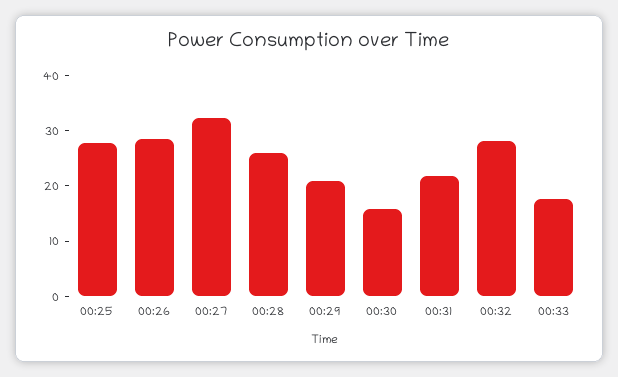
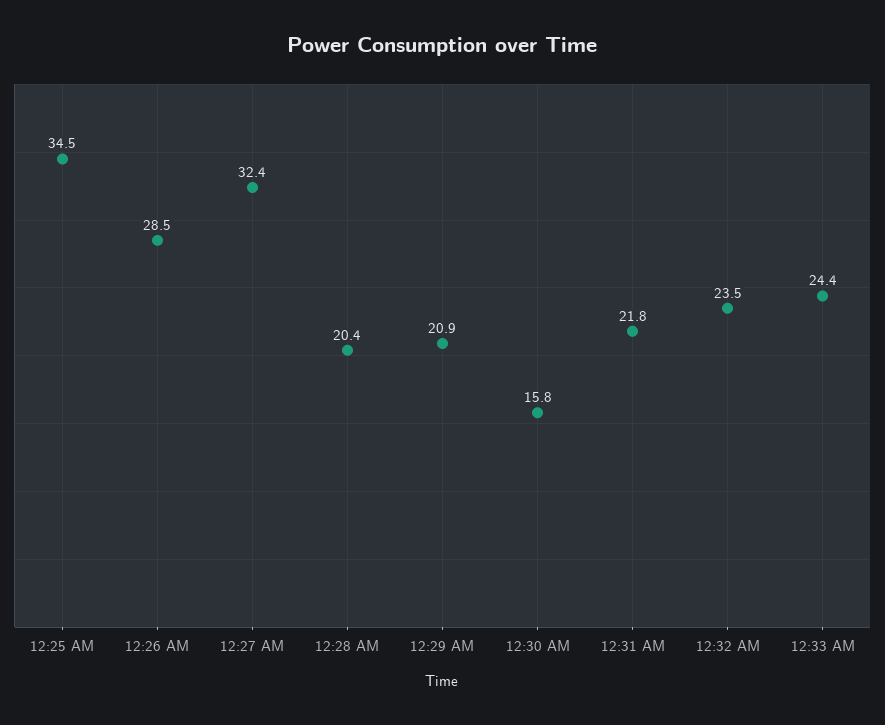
00:25: 28 -> 34.5
00:28: 26 -> 20.4
00:32: 28 -> 23.5
00:33: 18 -> 24.4

